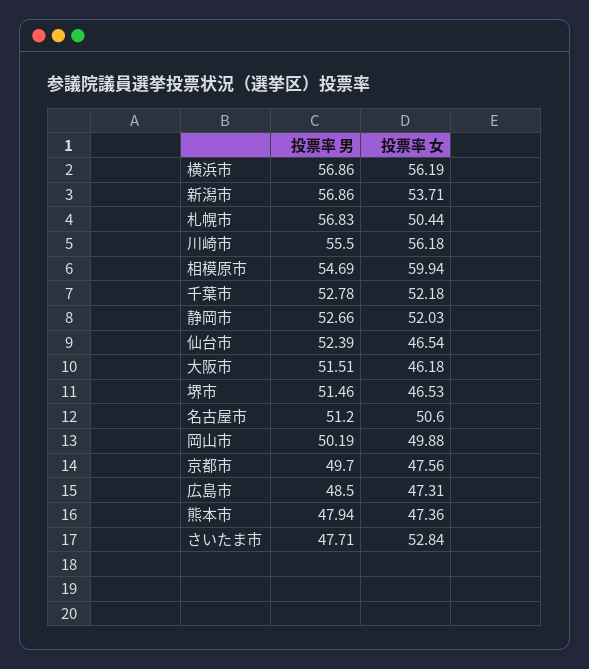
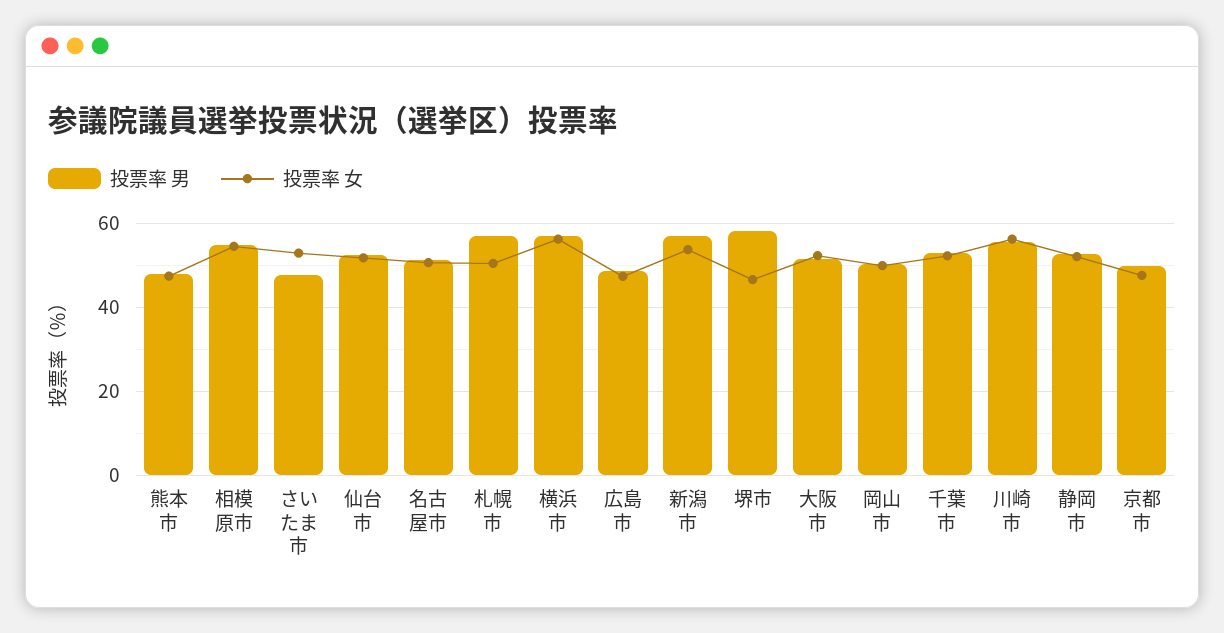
投票率 女, 相模原市: 59.94 -> 54
投票率 女, 仙台市: 46.54 -> 52
投票率 女, 大阪市: 46.18 -> 52
投票率 男, 堺市: 51.46 -> 58

